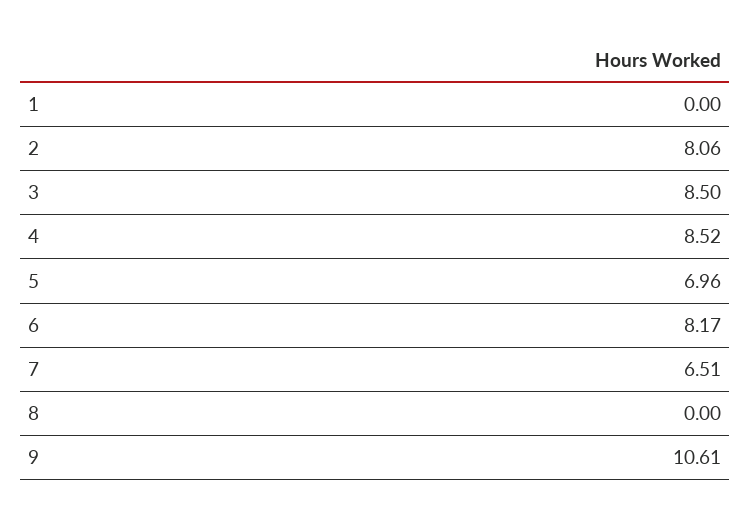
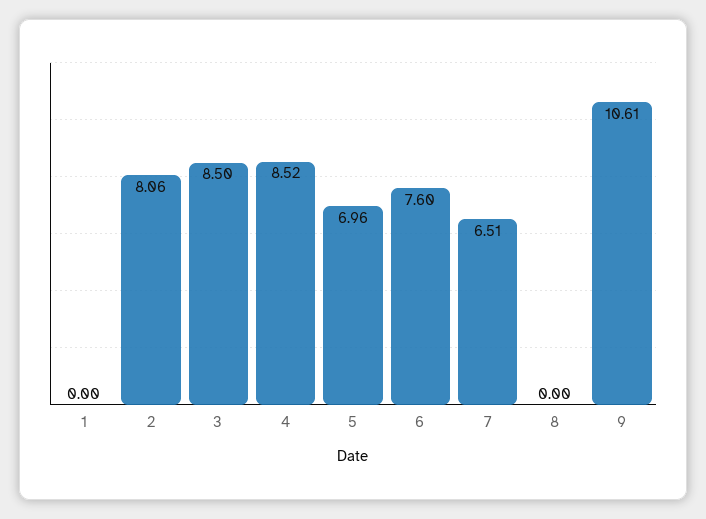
6: 8.17 -> 7.6

